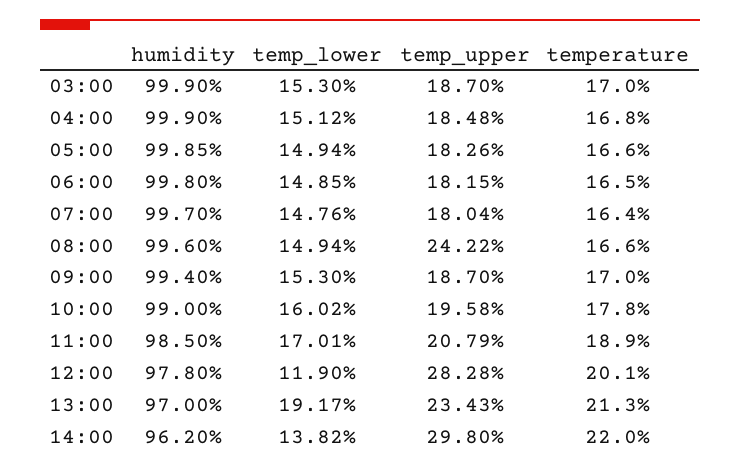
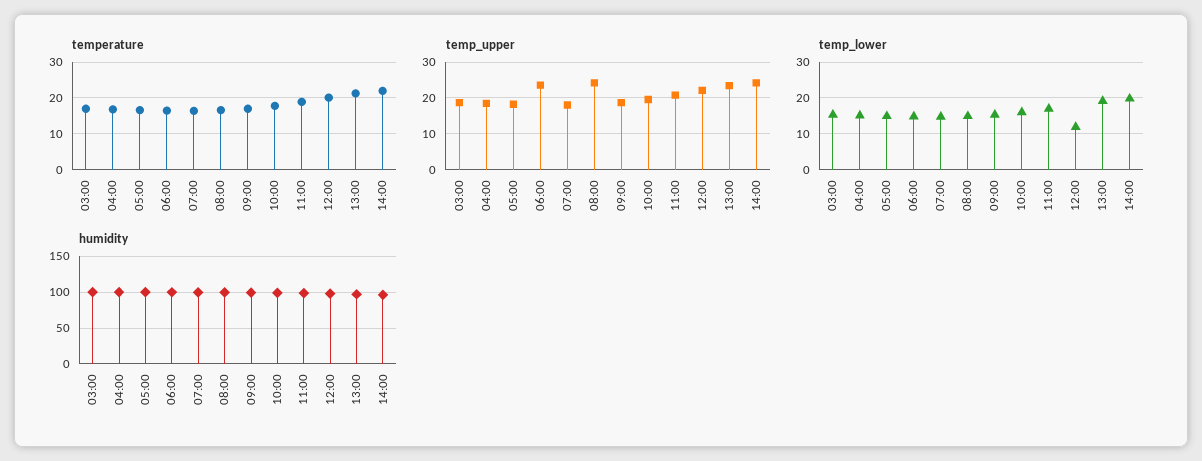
temp_upper, 06:00: 18.15 -> 24
temp_upper, 12:00: 28.28 -> 22
temp_lower, 14:00: 13.82 -> 20
temp_upper, 14:00: 29.8 -> 24

